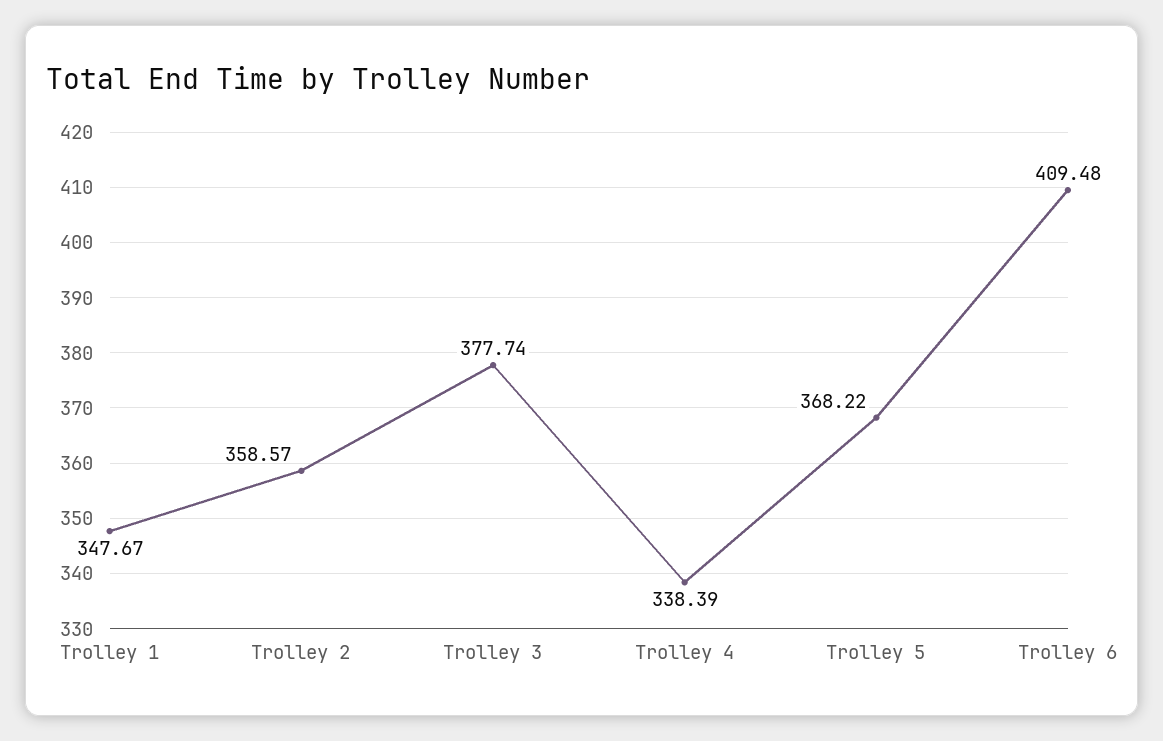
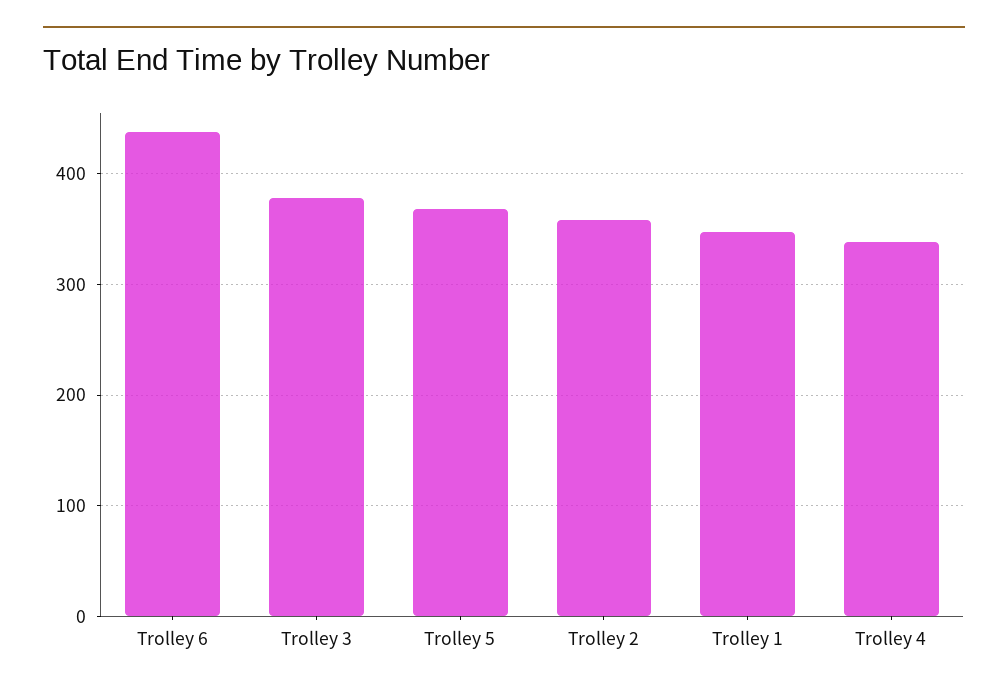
Trolley 6: 409.48 -> 440

